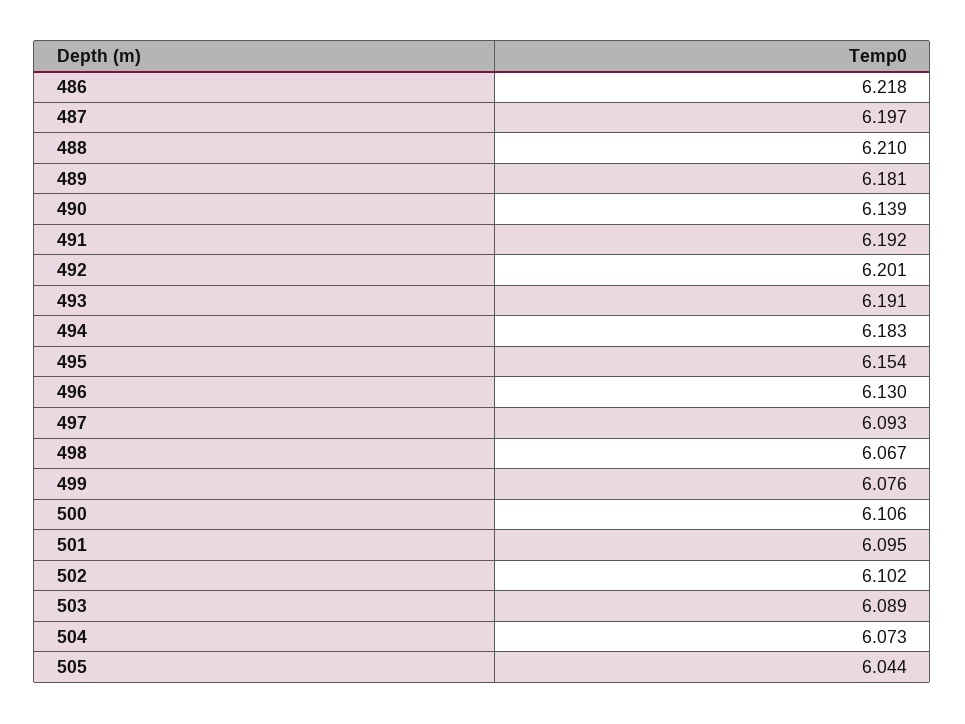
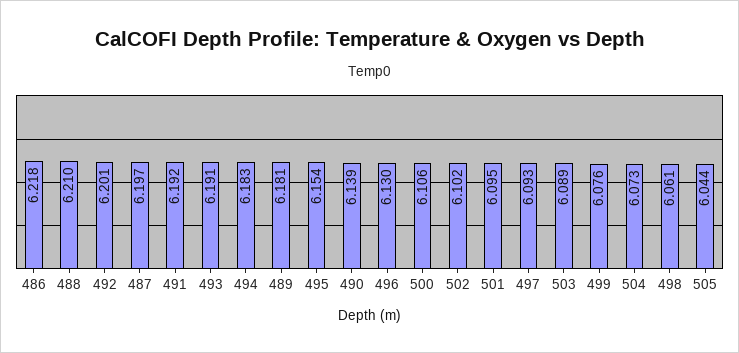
498: 6.067 -> 6.061

